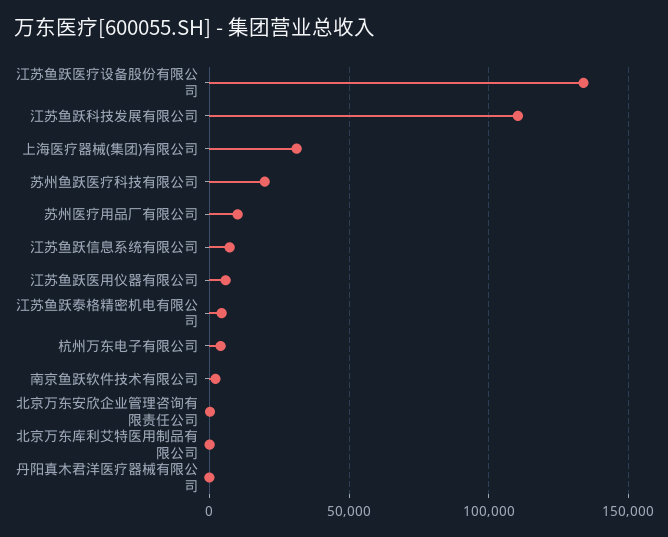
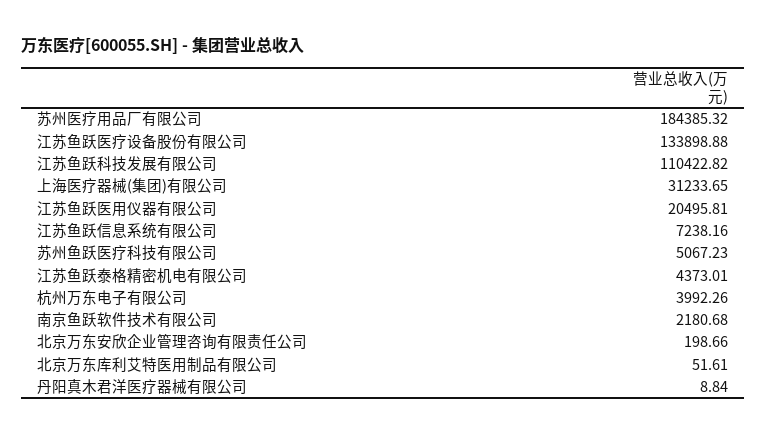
苏州鱼跃医疗科技有限公司: 20000 -> 5067.23
苏州医疗用品厂有限公司: 10000 -> 184385.32
江苏鱼跃医用仪器有限公司: 5000 -> 20495.81

